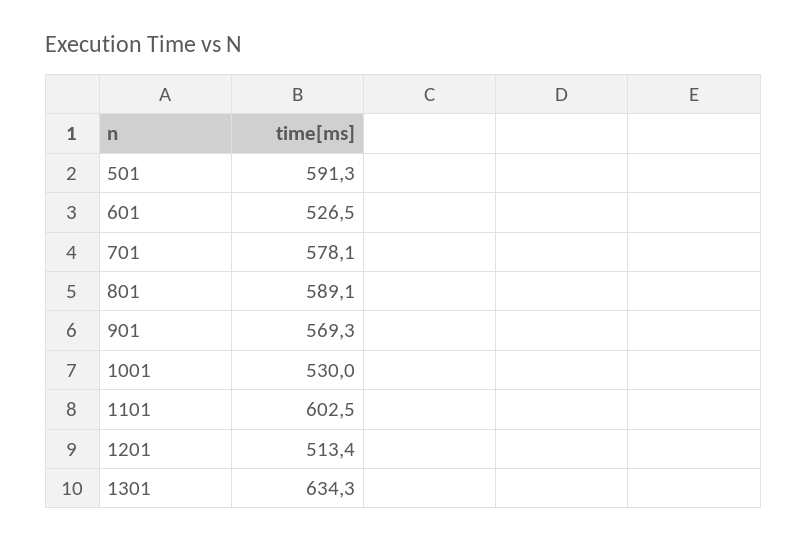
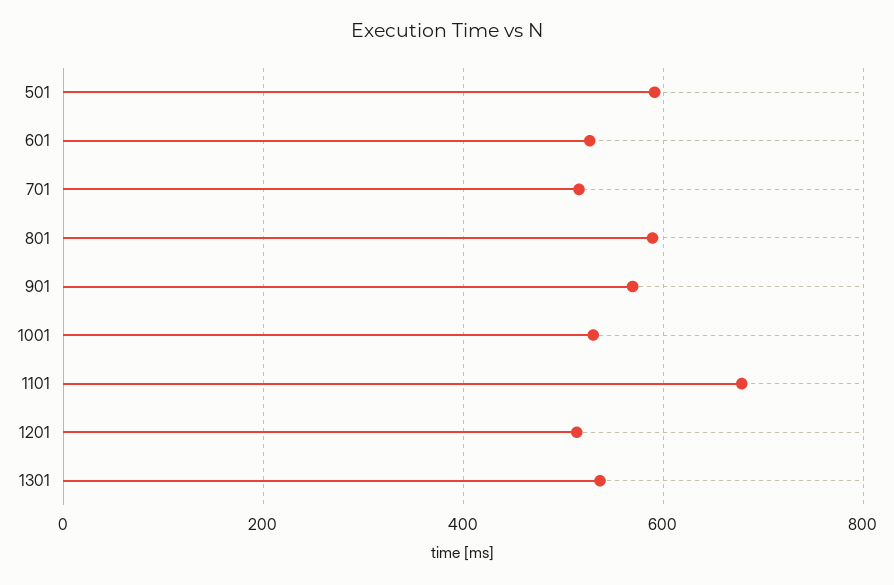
701: 578.1 -> 520
1101: 602.5 -> 680
1301: 634.3 -> 540

